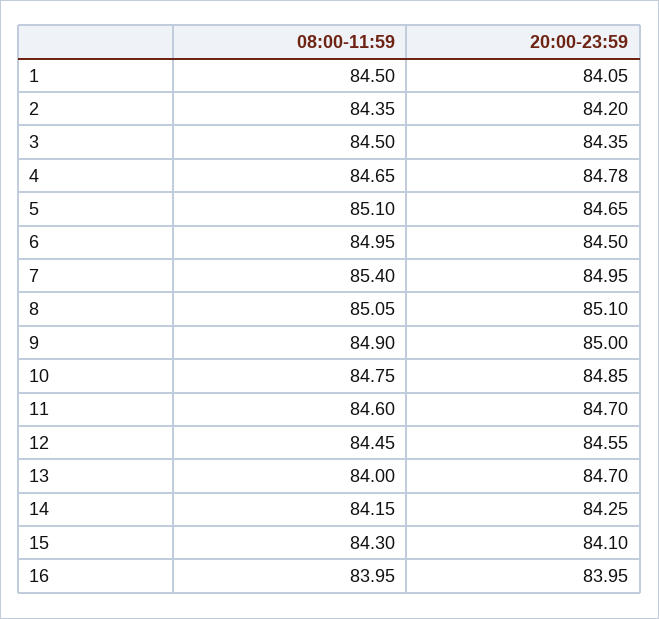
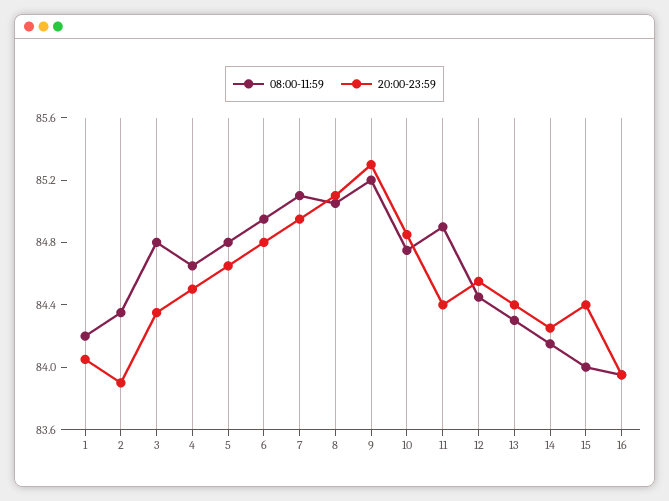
08:00-11:59, 1: 84.5 -> 84.2
20:00-23:59, 2: 84.2 -> 83.9
08:00-11:59, 3: 84.5 -> 84.8
20:00-23:59, 4: 84.78 -> 84.5
08:00-11:59, 5: 85.1 -> 84.8
20:00-23:59, 6: 84.5 -> 84.8
08:00-11:59, 7: 85.4 -> 85.1
08:00-11:59, 9: 84.9 -> 85.2
20:00-23:59, 9: 85 -> 85.3
08:00-11:59, 11: 84.6 -> 84.9
20:00-23:59, 11: 84.7 -> 84.4
08:00-11:59, 13: 84 -> 84.3
20:00-23:59, 13: 84.7 -> 84.4
08:00-11:59, 15: 84.3 -> 84
20:00-23:59, 15: 84.1 -> 84.4

